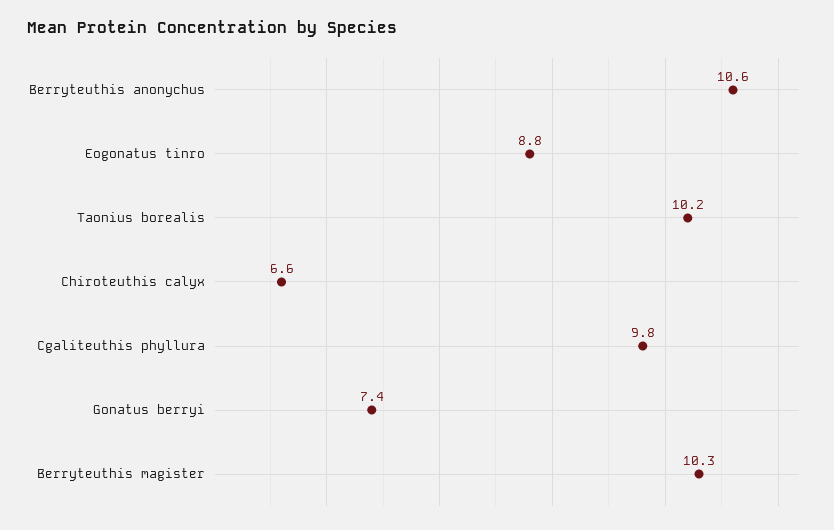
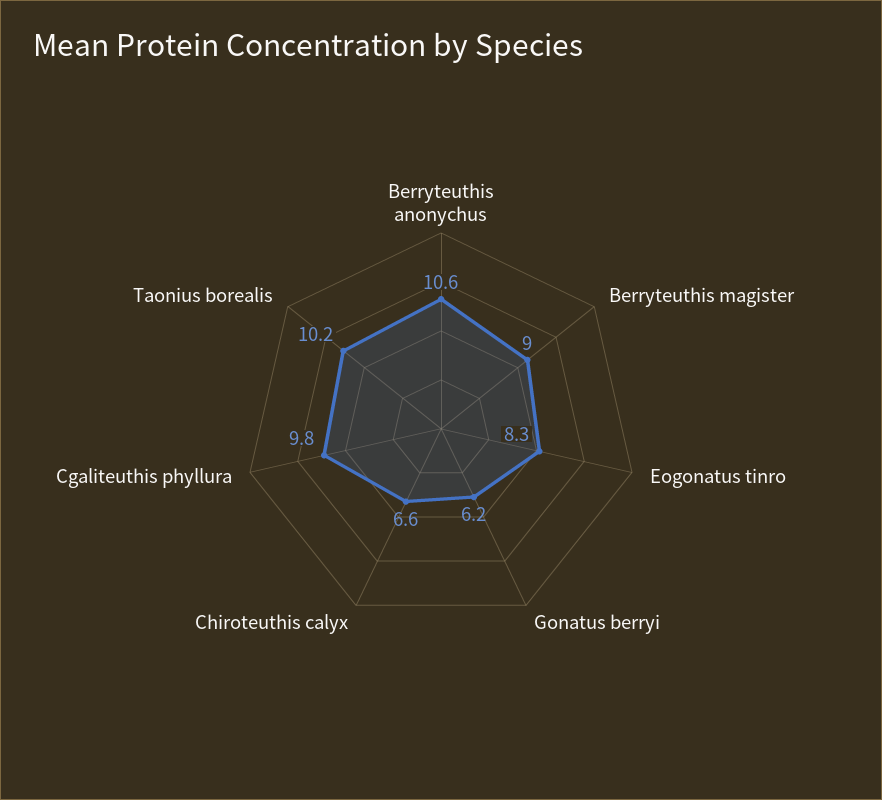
Eogonatus tinro: 8.8 -> 8.3
Gonatus berryi: 7.4 -> 6.2
Berryteuthis magister: 10.3 -> 9

